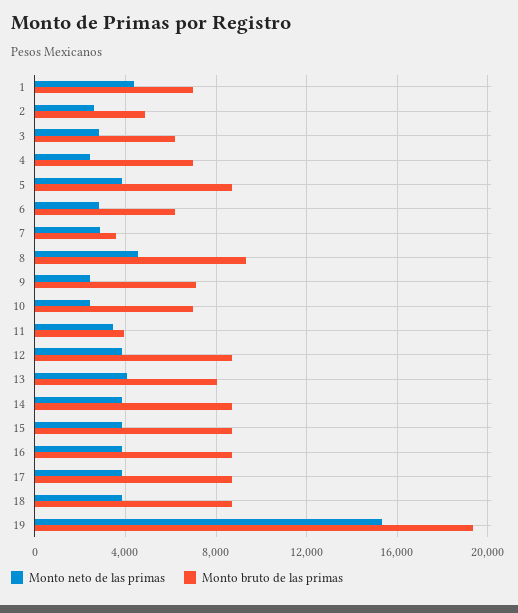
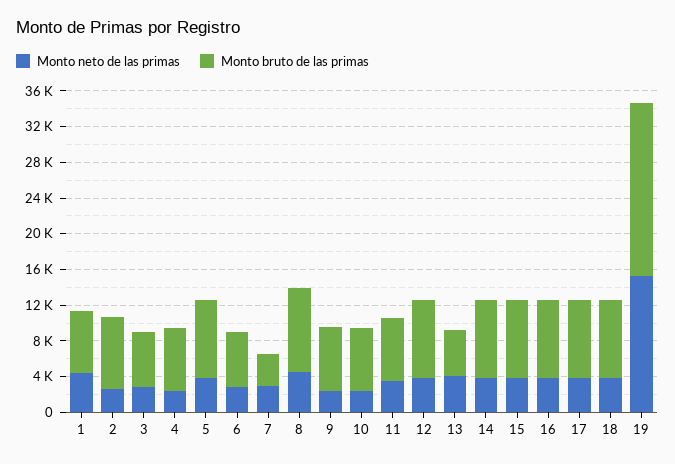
Monto bruto de las primas, 2: 5000 -> 8000
Monto bruto de las primas, 11: 4000 -> 7000
Monto bruto de las primas, 13: 8000 -> 5000

